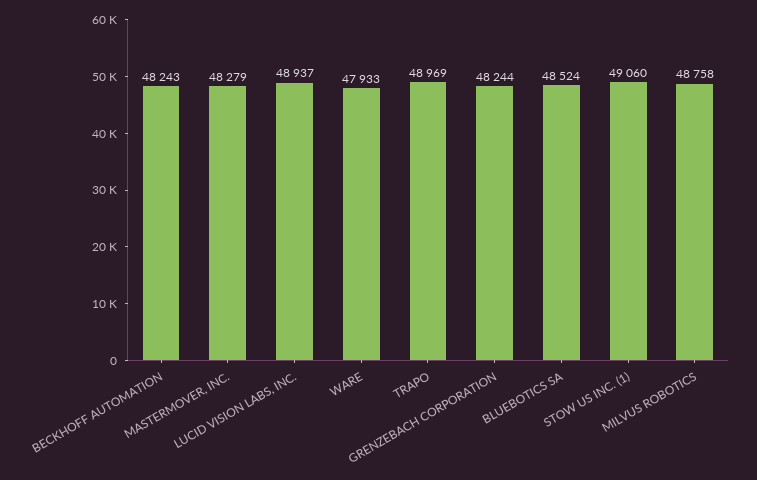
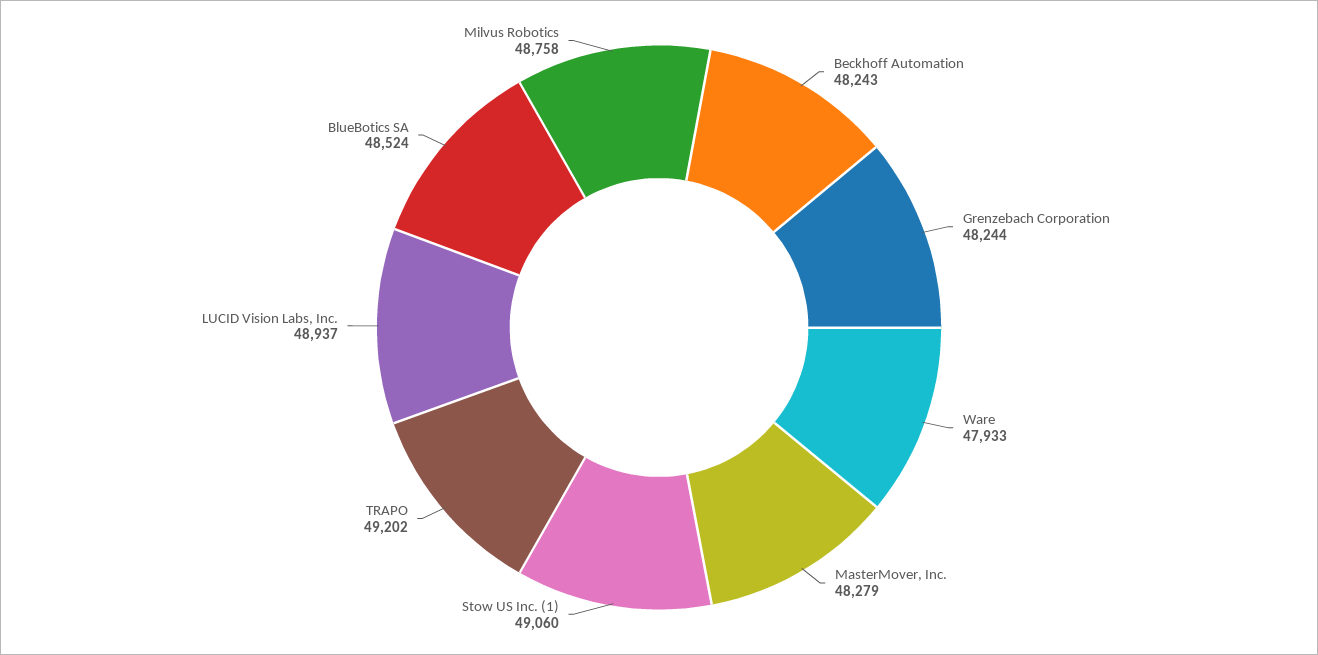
TRAPO: 48969 -> 49202

